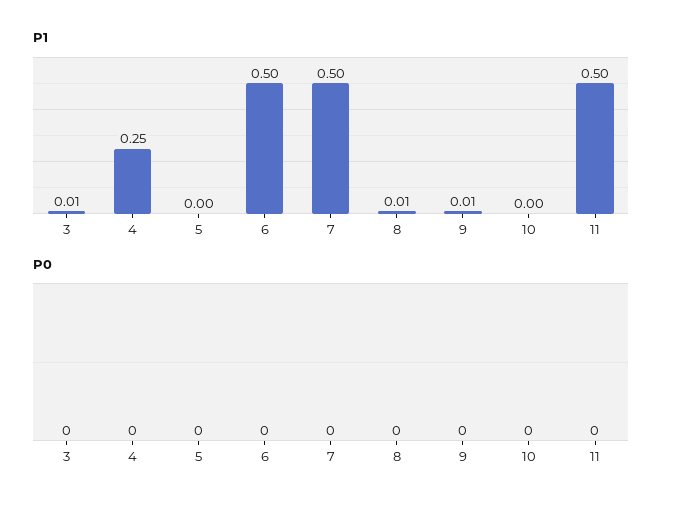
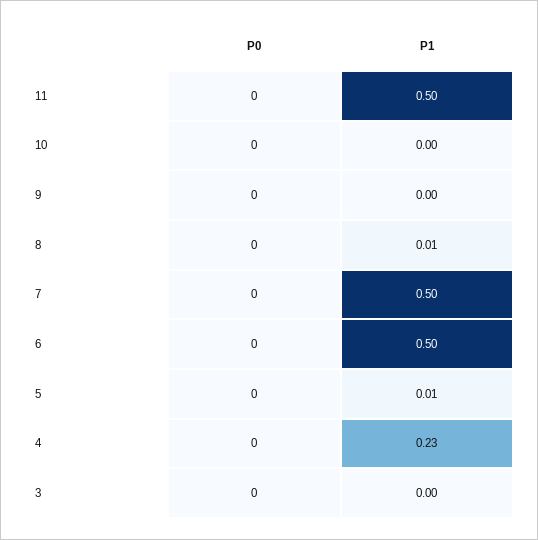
P1, 3: 0.01 -> 0
P1, 4: 0.25 -> 0.23
P1, 5: 0 -> 0.01
P1, 9: 0.01 -> 0

